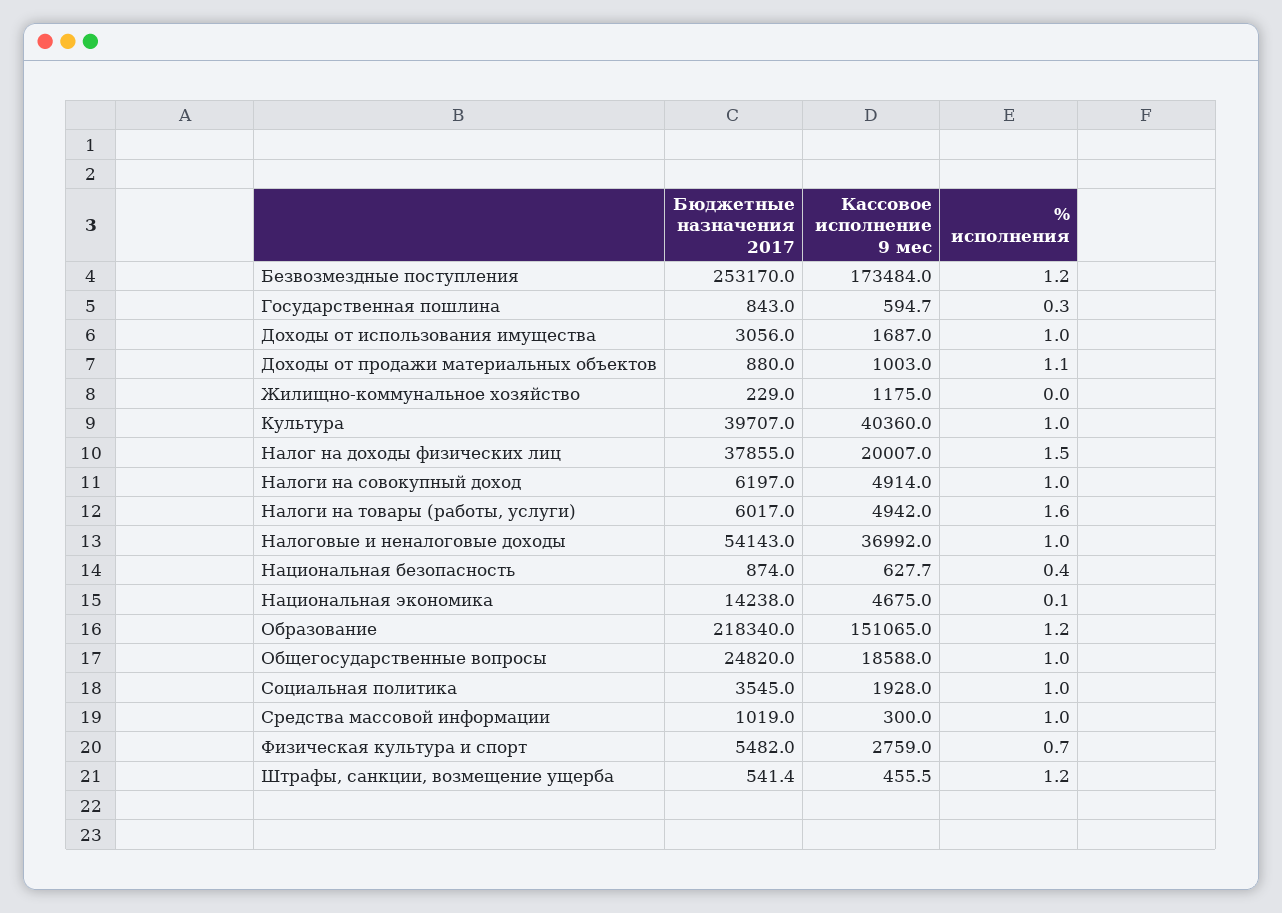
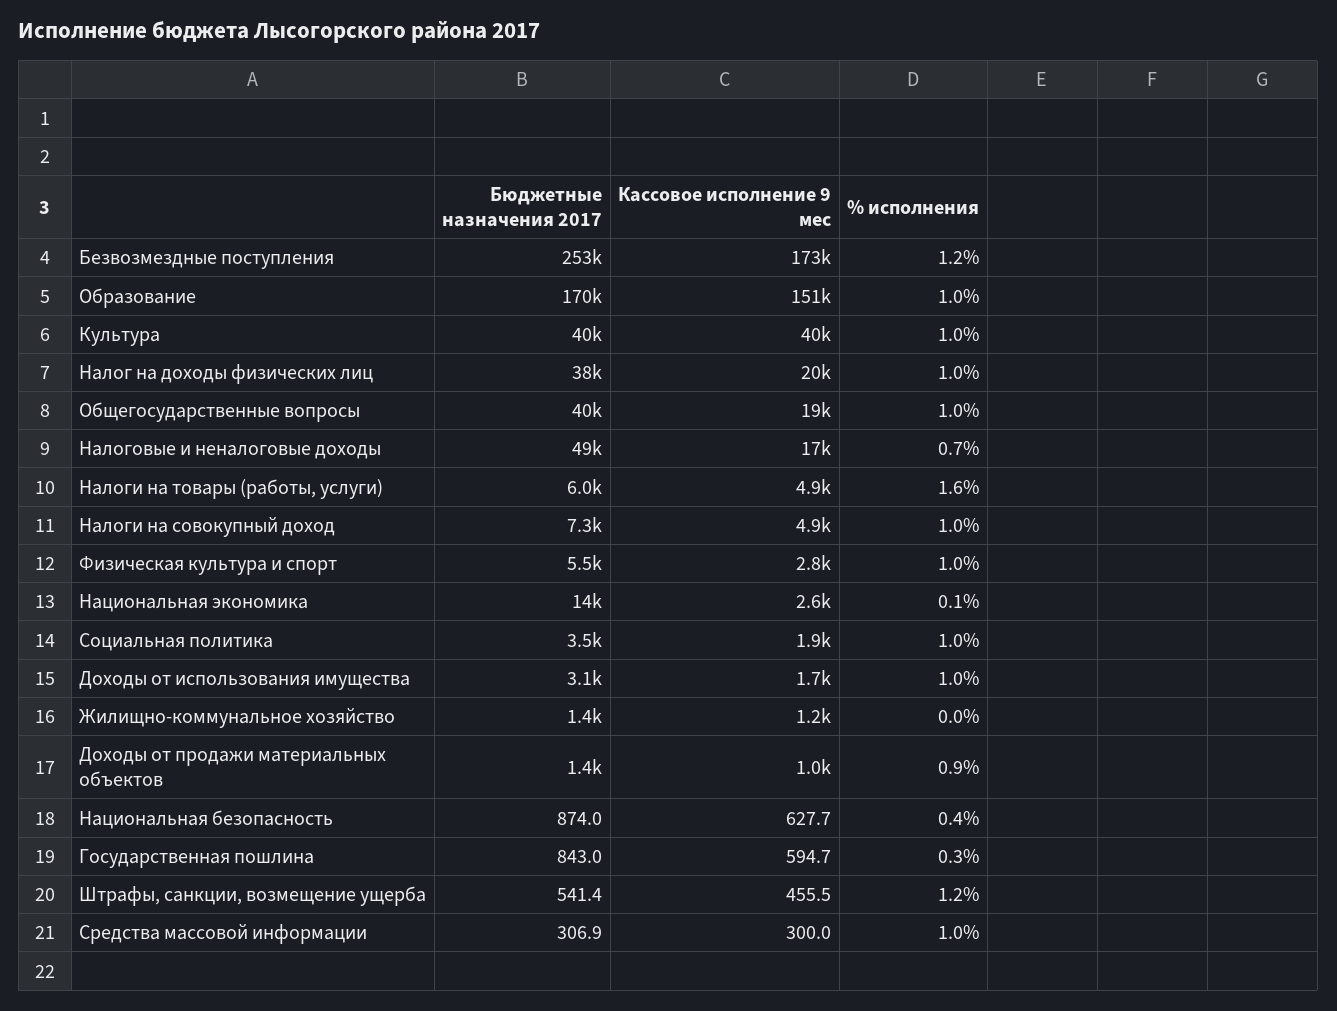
Бюджетные назначения 2017, Доходы от продажи материальных объектов: 880 -> 1400
% исполнения, Доходы от продажи материальных объектов: 1.1 -> 0.9
Бюджетные назначения 2017, Жилищно-коммунальное хозяйство: 229 -> 1400
% исполнения, Налог на доходы физических лиц: 1.5 -> 1
Бюджетные назначения 2017, Налоги на совокупный доход: 6197 -> 7300
Бюджетные назначения 2017, Налоговые и неналоговые доходы: 54143 -> 49000
Кассовое исполнение 9 мес, Налоговые и неналоговые доходы: 36992 -> 17000
% исполнения, Налоговые и неналоговые доходы: 1 -> 0.7
Кассовое исполнение 9 мес, Национальная экономика: 4675 -> 2600
Бюджетные назначения 2017, Образование: 218340 -> 170000
% исполнения, Образование: 1.2 -> 1
Бюджетные назначения 2017, Общегосударственные вопросы: 24820 -> 40000
Бюджетные назначения 2017, Средства массовой информации: 1019 -> 306.9
% исполнения, Физическая культура и спорт: 0.7 -> 1

